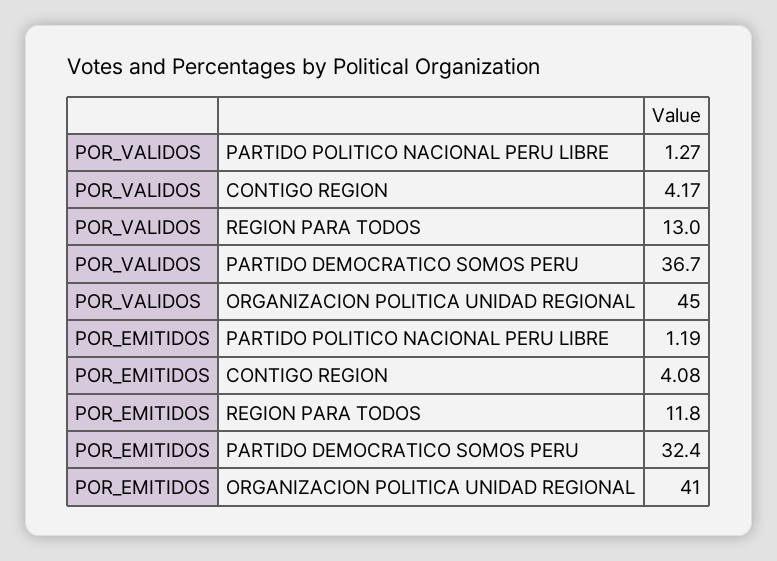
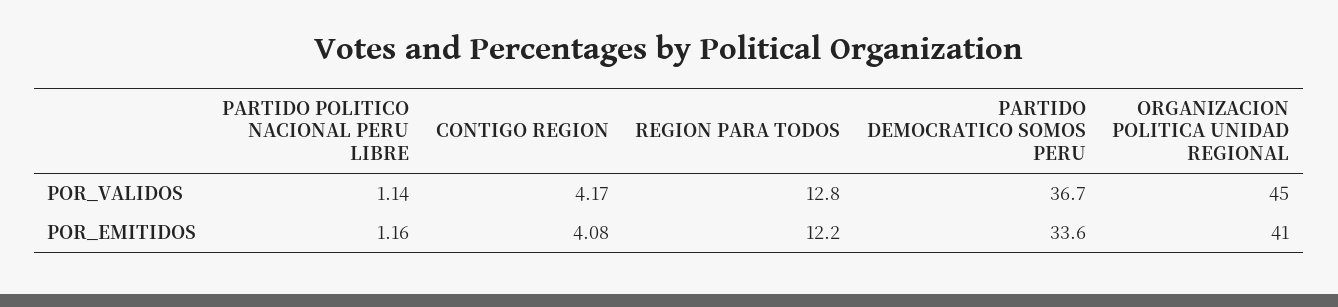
POR_VALIDOS, PARTIDO POLITICO NACIONAL PERU LIBRE: 1.27 -> 1.14
POR_VALIDOS, REGION PARA TODOS: 13 -> 12.8
POR_EMITIDOS, PARTIDO POLITICO NACIONAL PERU LIBRE: 1.19 -> 1.16
POR_EMITIDOS, REGION PARA TODOS: 11.8 -> 12.2
POR_EMITIDOS, PARTIDO DEMOCRATICO SOMOS PERU: 32.4 -> 33.6

